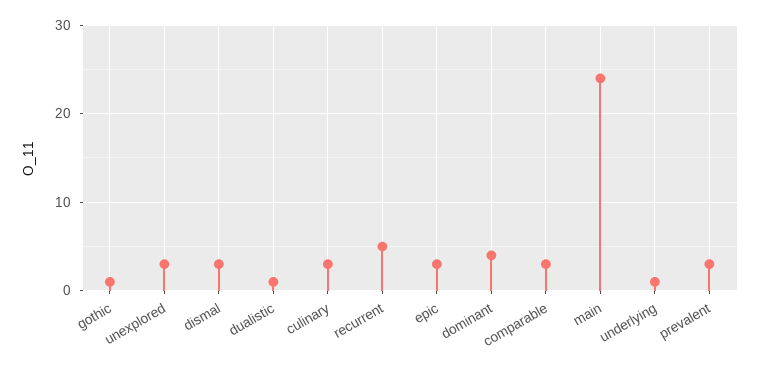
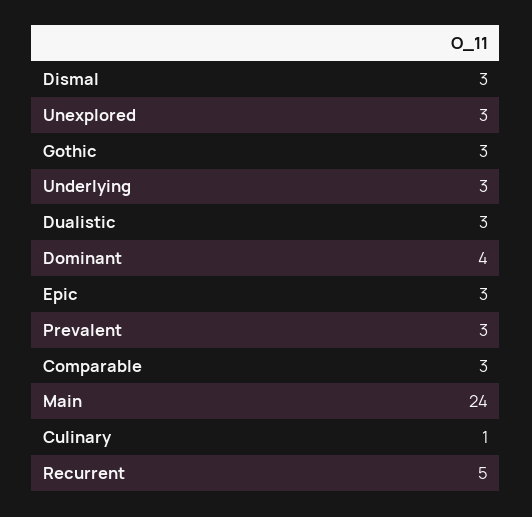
gothic: 1 -> 3
dualistic: 1 -> 3
culinary: 3 -> 1
underlying: 1 -> 3

